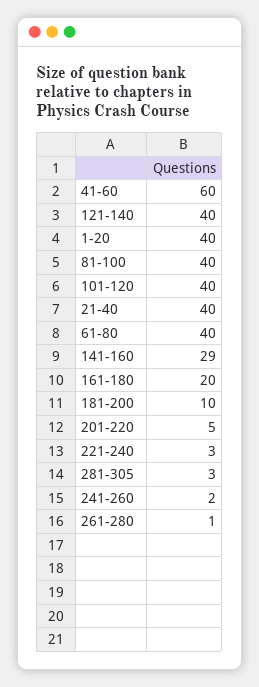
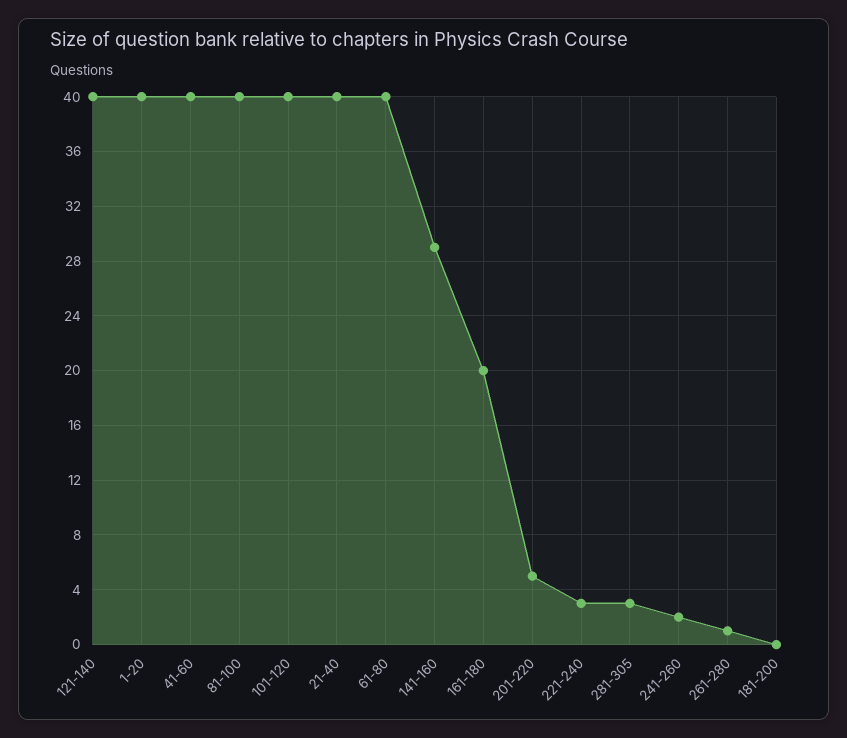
41-60: 60 -> 40
181-200: 10 -> 0

